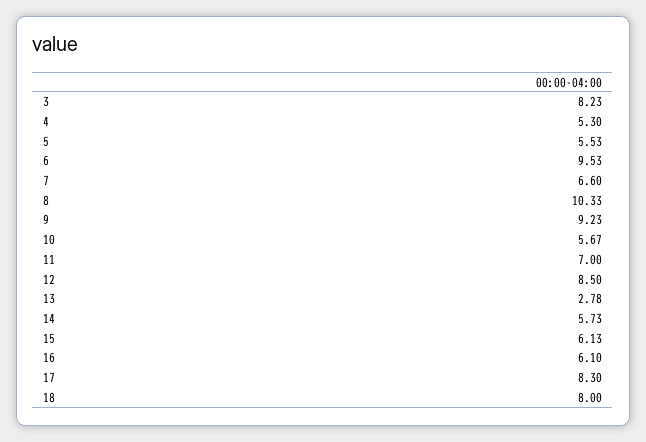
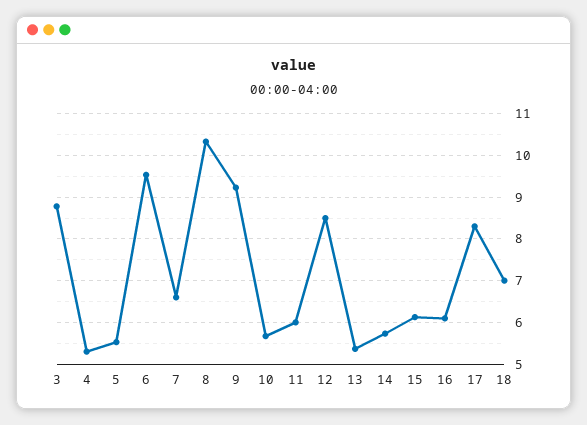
3: 8.23 -> 8.8
11: 7 -> 6
13: 2.78 -> 5.4
18: 8 -> 7

